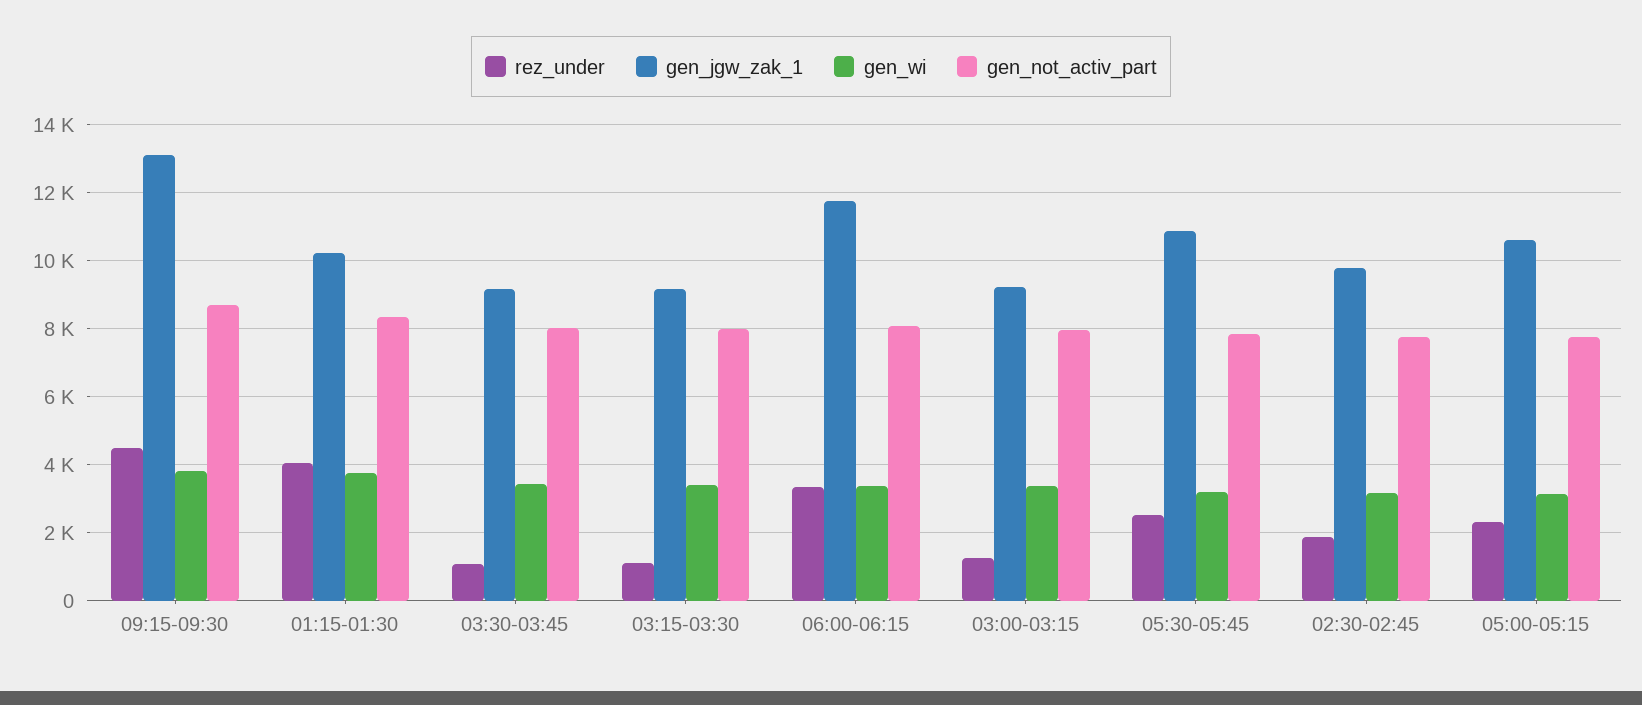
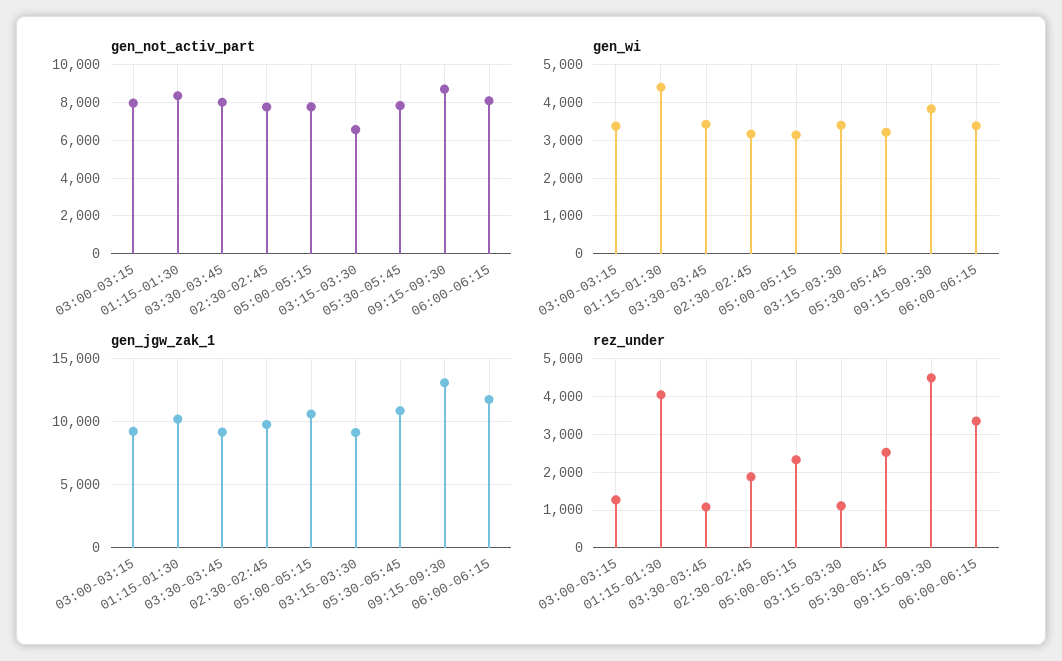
gen_wi, 01:15-01:30: 3800 -> 4400
gen_not_activ_part, 03:15-03:30: 8000 -> 6500

